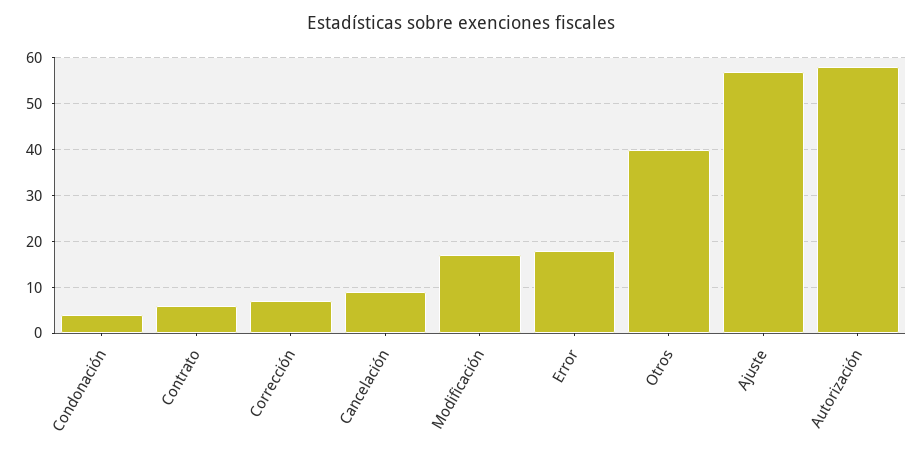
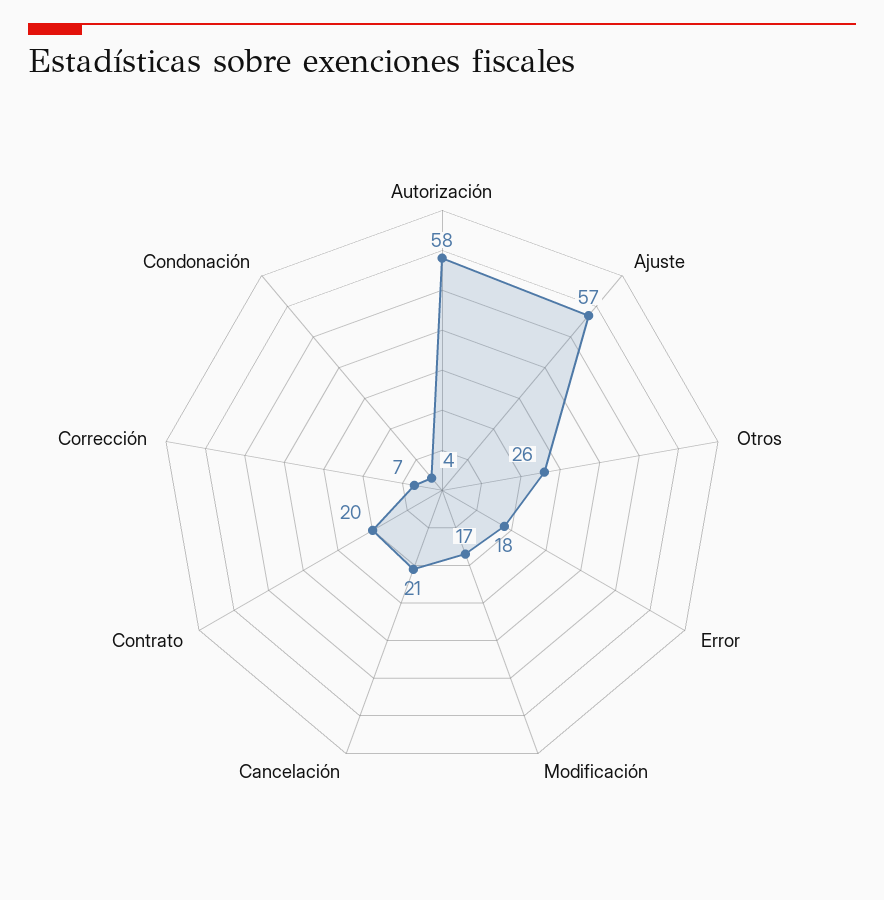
Contrato: 5 -> 20
Cancelación: 10 -> 21
Otros: 40 -> 26

